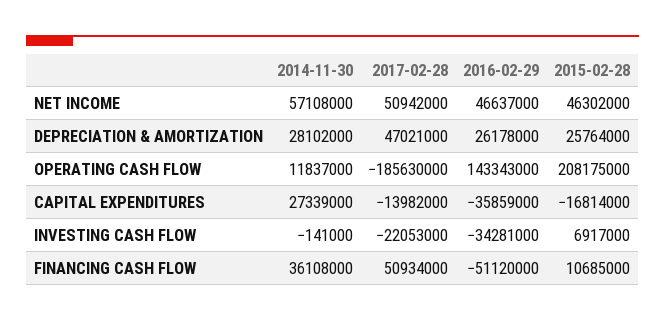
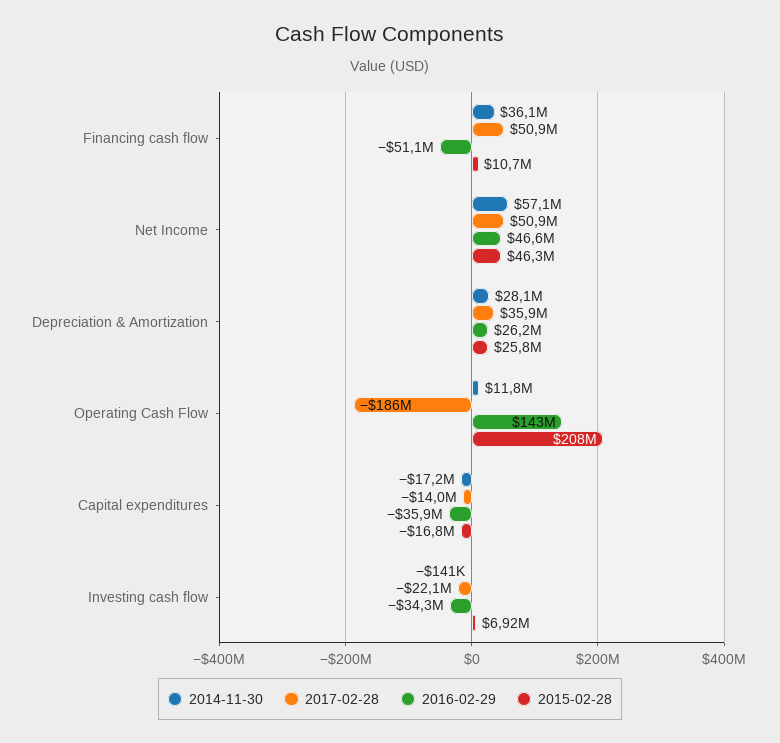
2017-02-28, DEPRECIATION & AMORTIZATION: 47021000 -> 35900000
2014-11-30, CAPITAL EXPENDITURES: 27339000 -> -17200000

